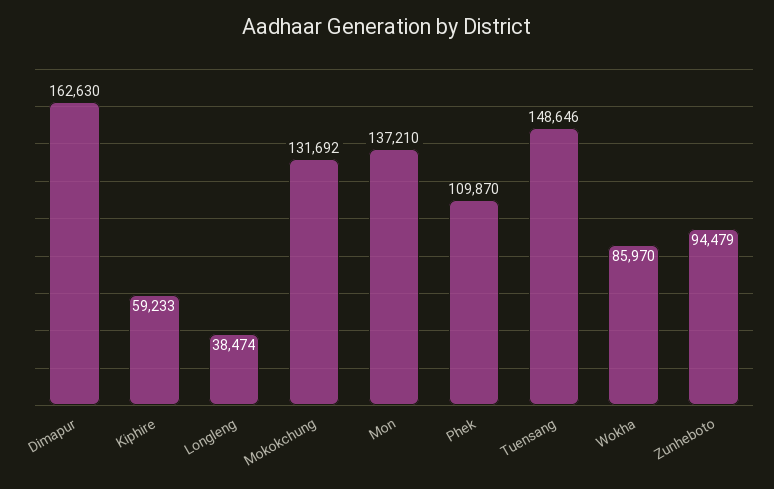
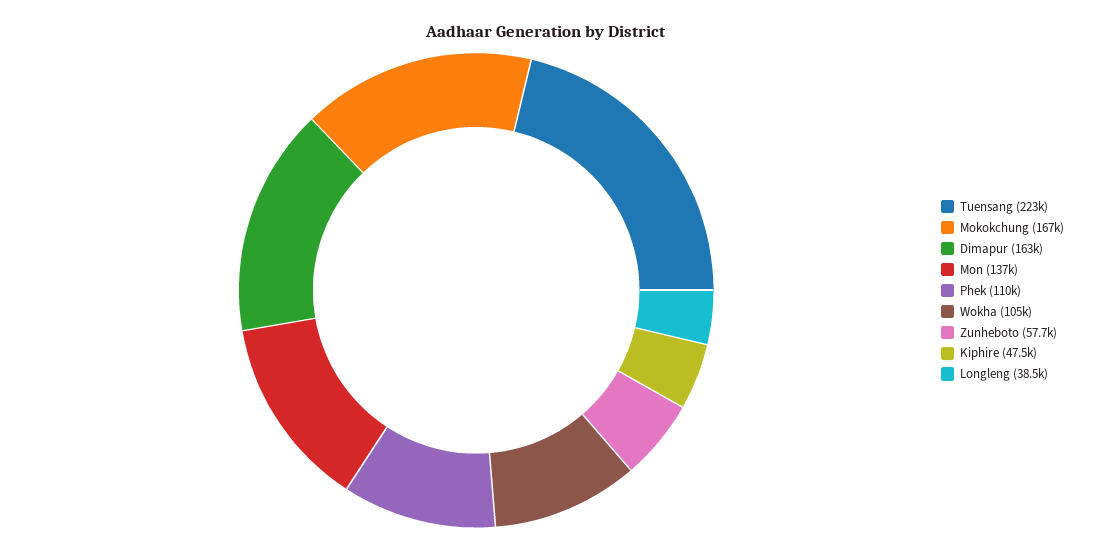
Kiphire: 59233 -> 47500
Mokokchung: 131692 -> 167000
Tuensang: 148646 -> 223000
Wokha: 85970 -> 105000
Zunheboto: 94479 -> 57700

